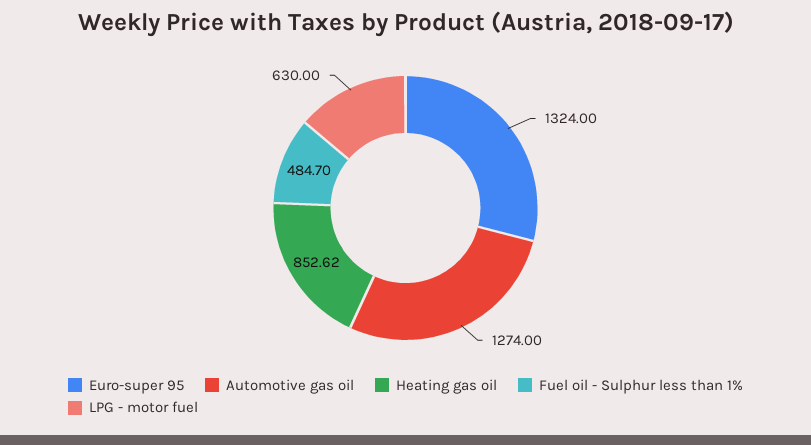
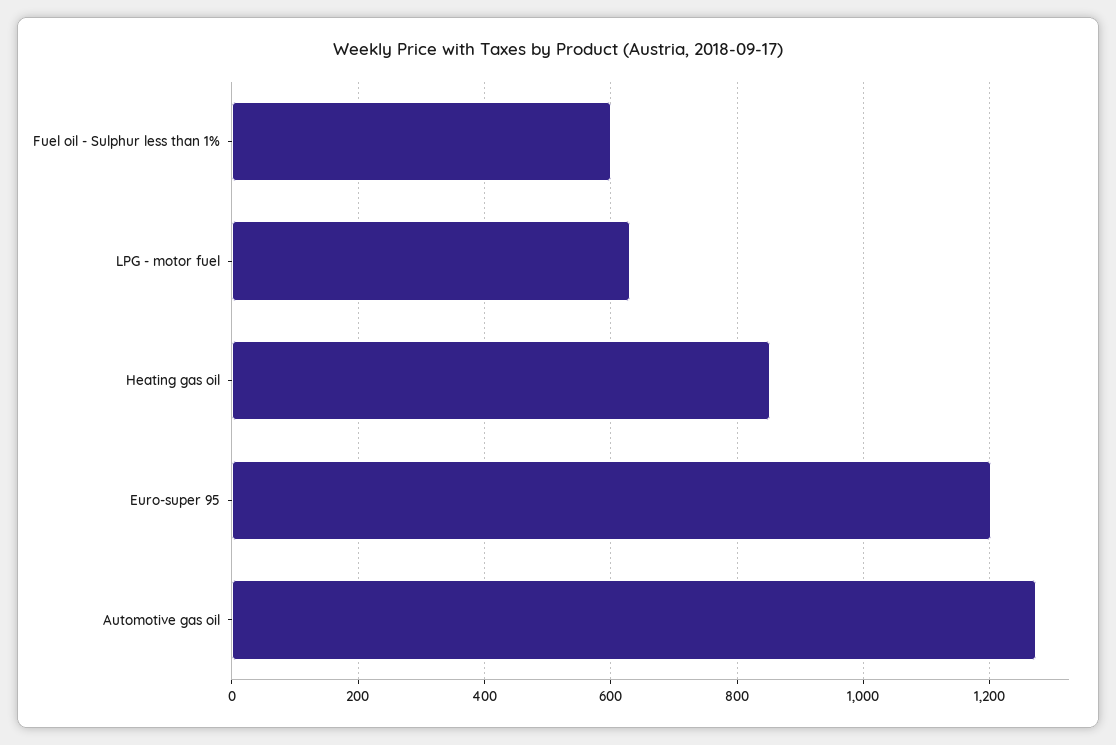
Euro-super 95: 1324 -> 1200
Fuel oil - Sulphur less than 1%: 484.7 -> 600

